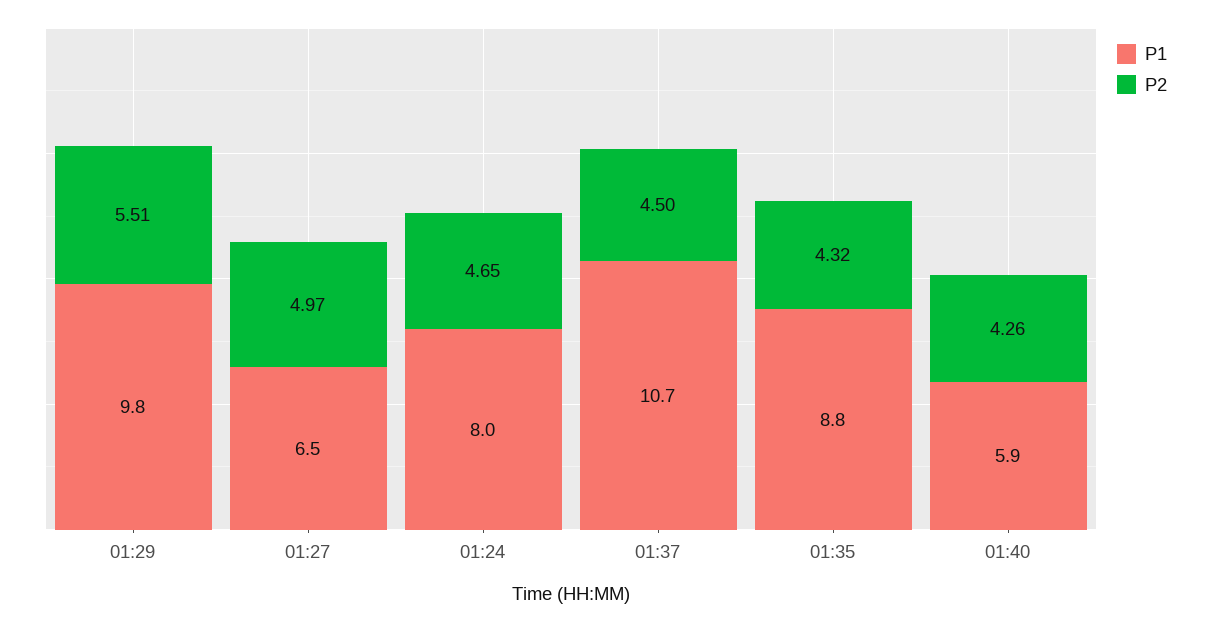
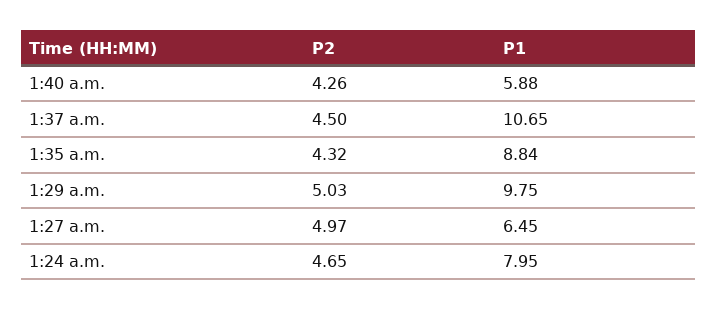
P2, 01:29: 5.51 -> 5.03

